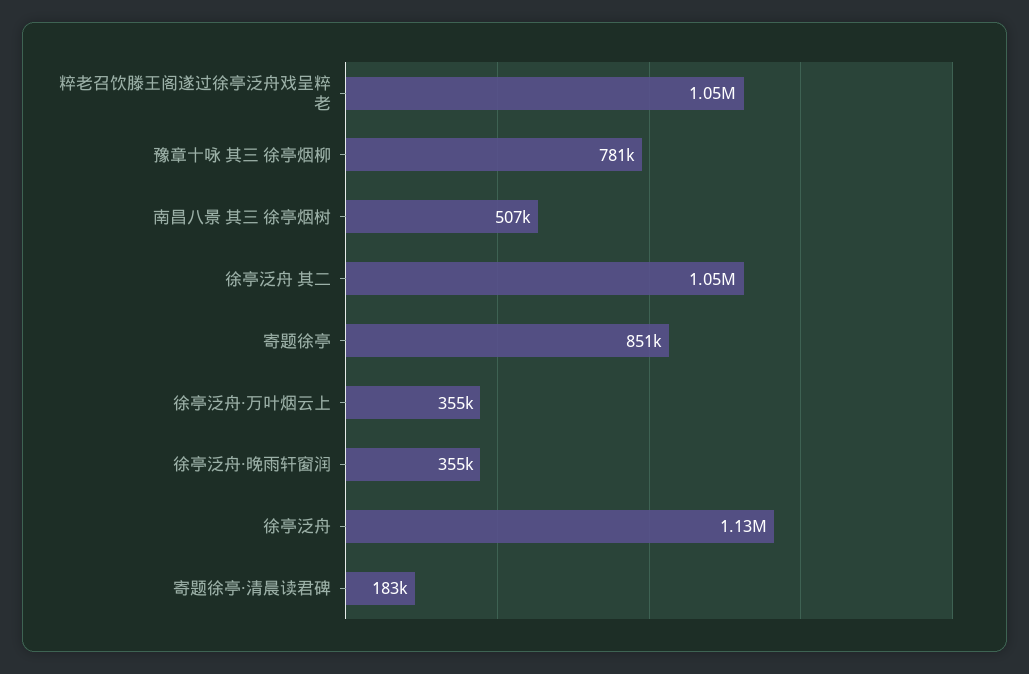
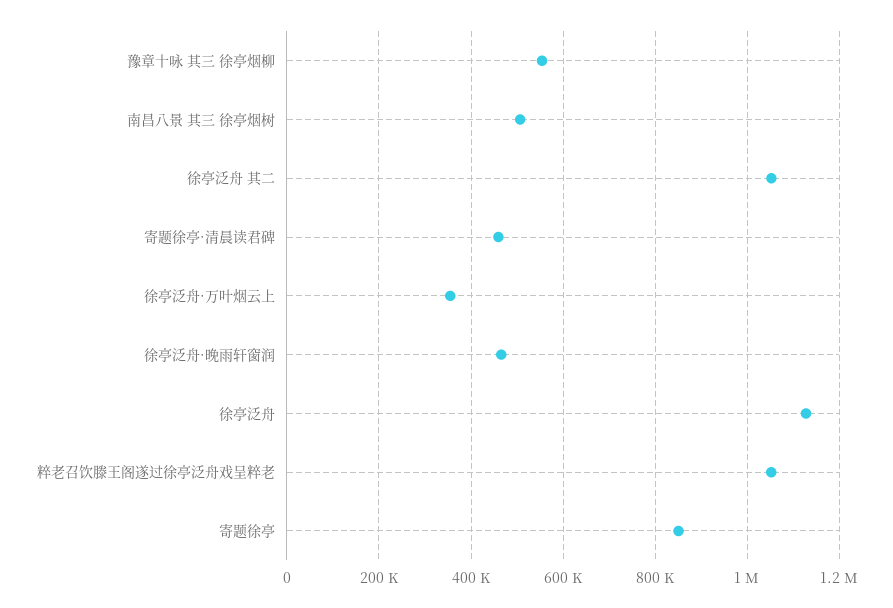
豫章十咏 其三 徐亭烟柳: 781000 -> 560000
徐亭泛舟·晚雨轩窗润: 355000 -> 460000
寄题徐亭·清晨读君碑: 183000 -> 460000

